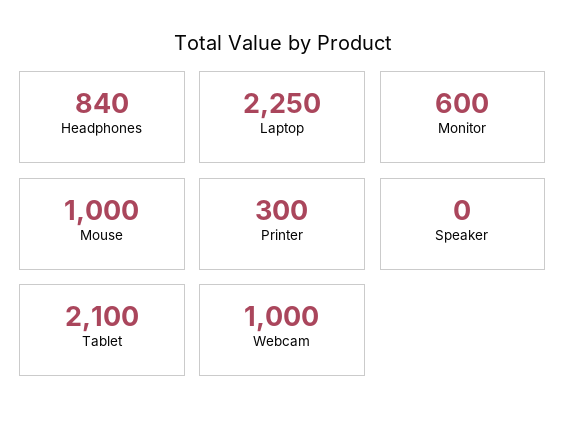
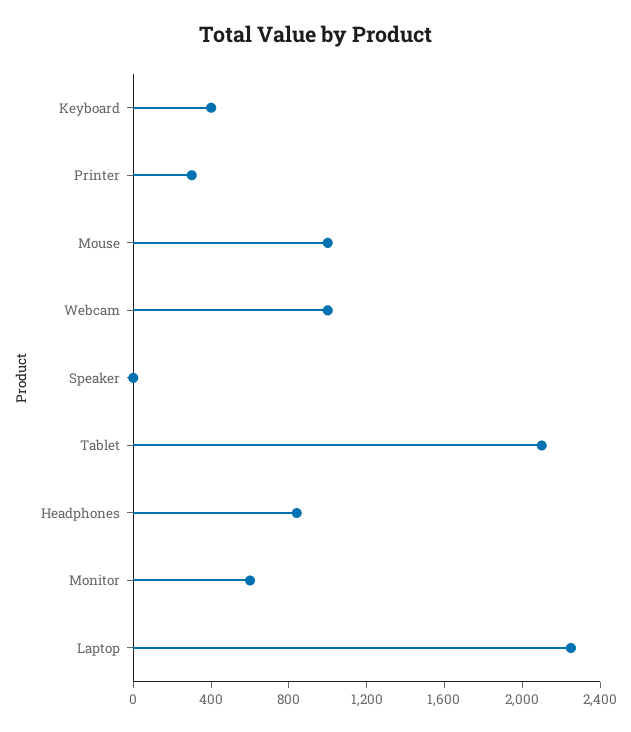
Keyboard: none -> 400

